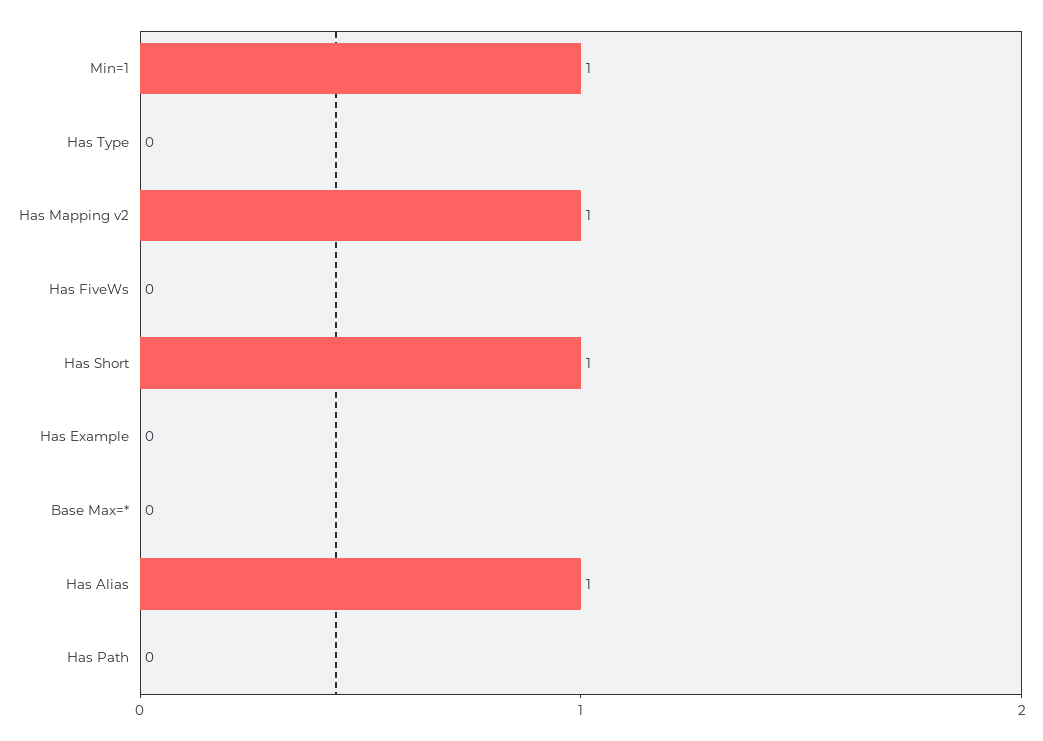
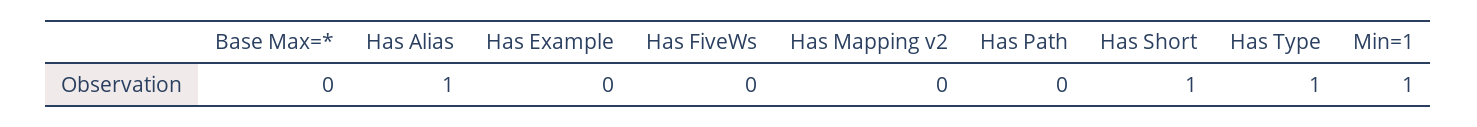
Has Type: 0 -> 1
Has Mapping v2: 1 -> 0

